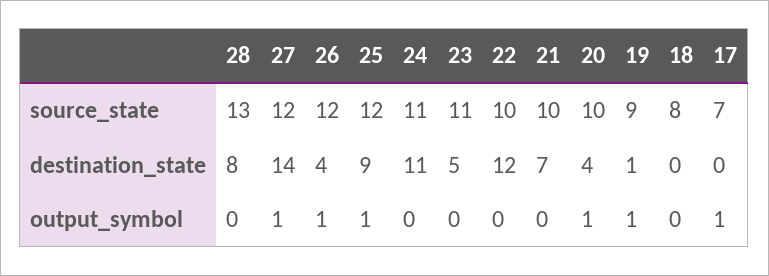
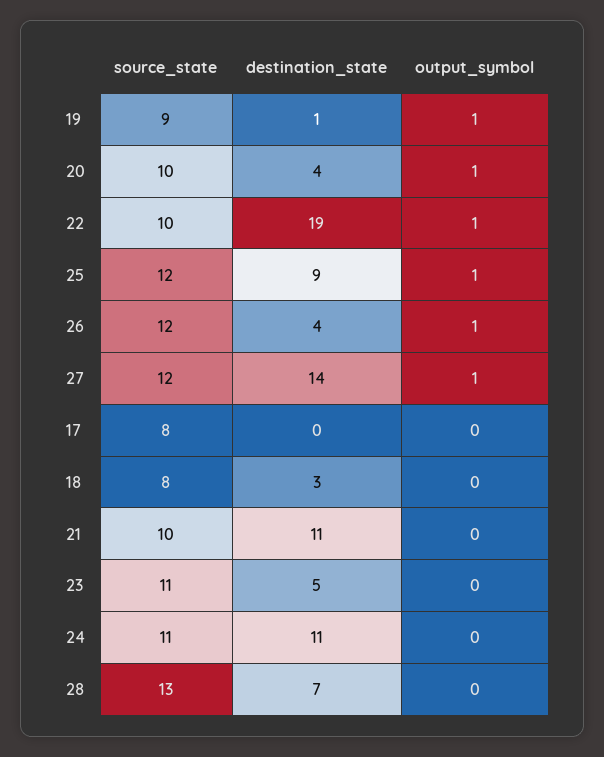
17, source_state: 7 -> 8
28, destination_state: 8 -> 7
22, destination_state: 12 -> 19
21, destination_state: 7 -> 11
18, destination_state: 0 -> 3
22, output_symbol: 0 -> 1
17, output_symbol: 1 -> 0

